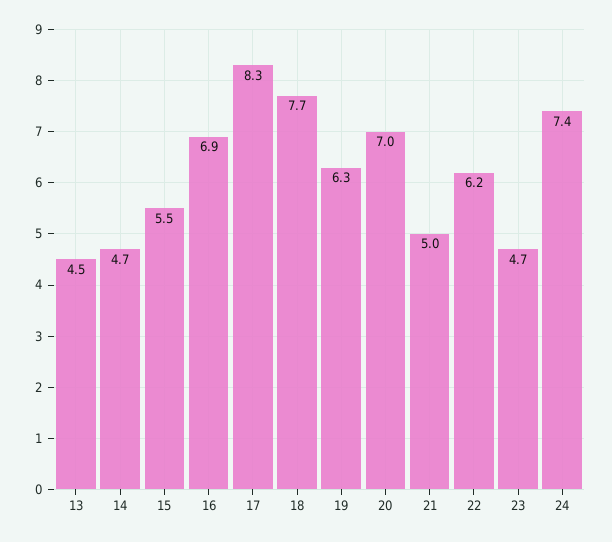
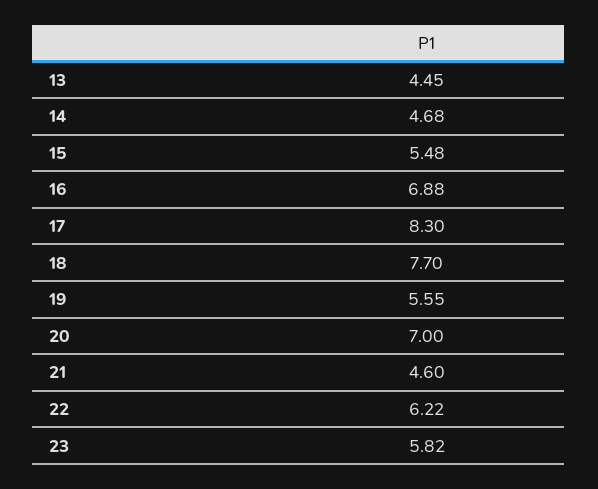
19: 6.3 -> 5.55
21: 5 -> 4.6
23: 4.7 -> 5.82
24: 7.4 -> none

